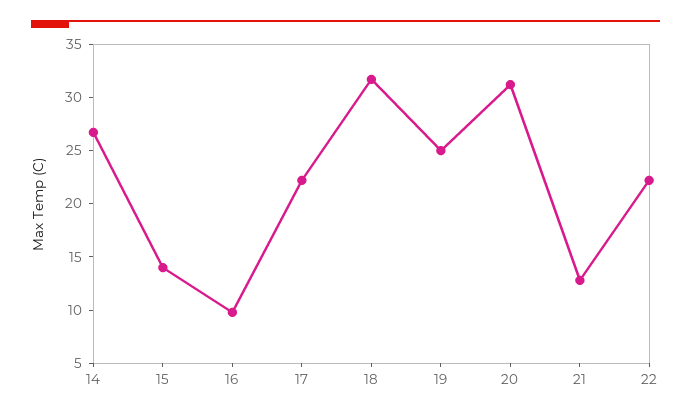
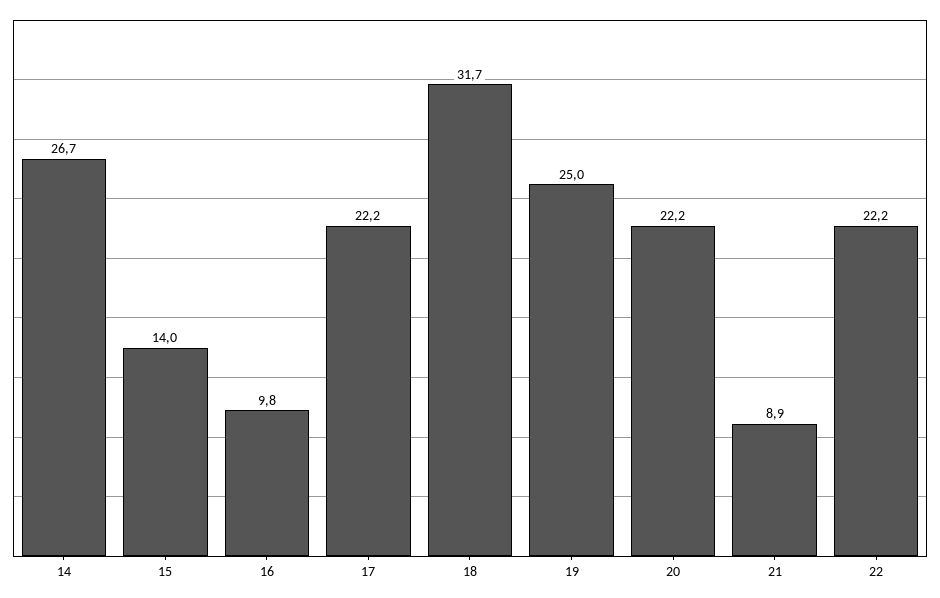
20: 31 -> 22.2
21: 13 -> 8.9

